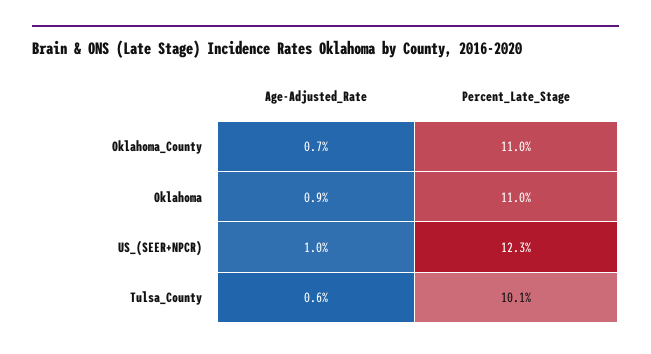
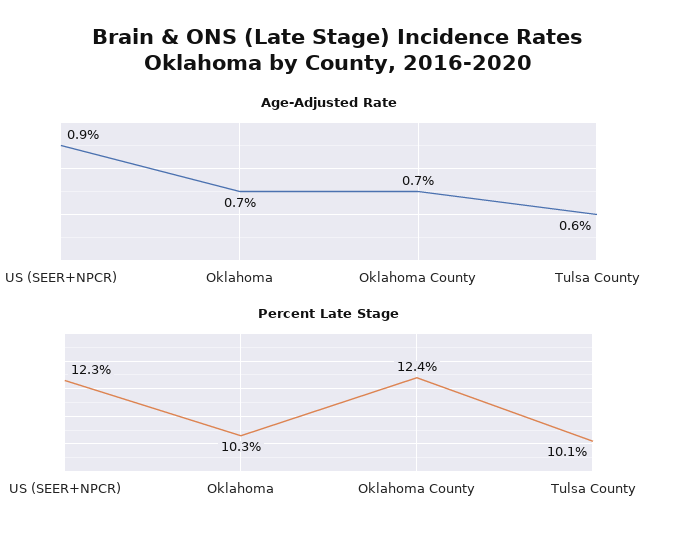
Percent_Late_Stage, Oklahoma_County: 11 -> 12.4
Age-Adjusted_Rate, Oklahoma: 0.9 -> 0.7
Percent_Late_Stage, Oklahoma: 11 -> 10.3
Age-Adjusted_Rate, US_(SEER+NPCR): 1 -> 0.9

